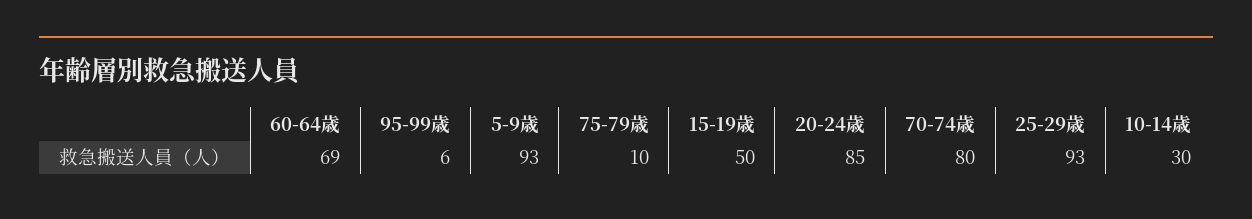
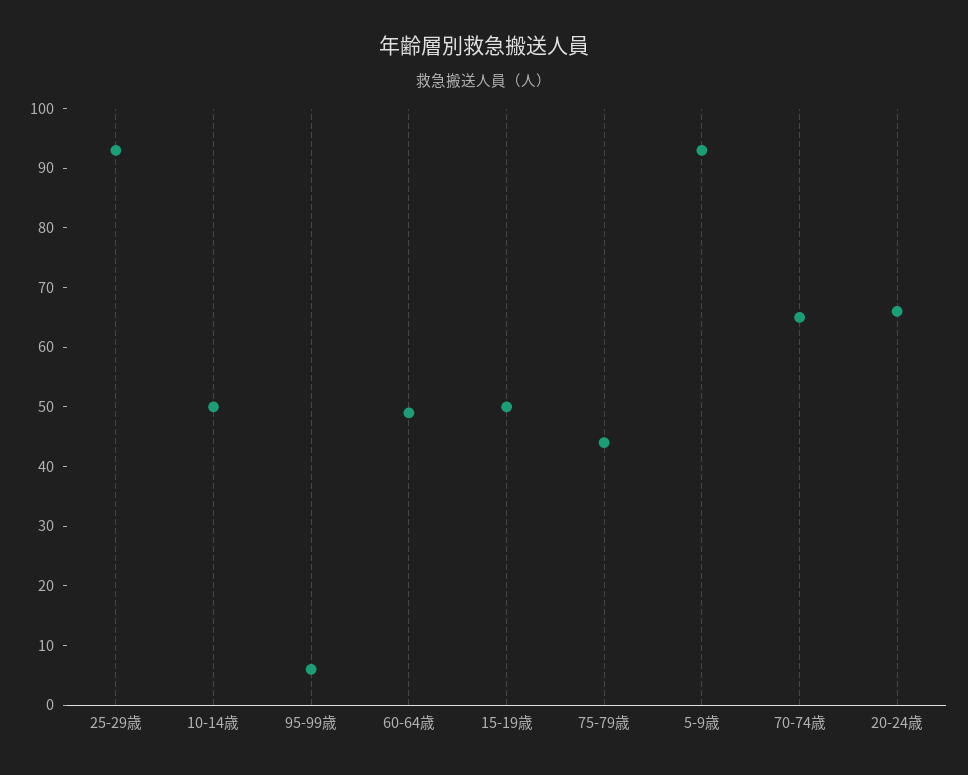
60-64歳: 69 -> 50
75-79歳: 10 -> 45
20-24歳: 85 -> 65
70-74歳: 80 -> 65
10-14歳: 30 -> 50

